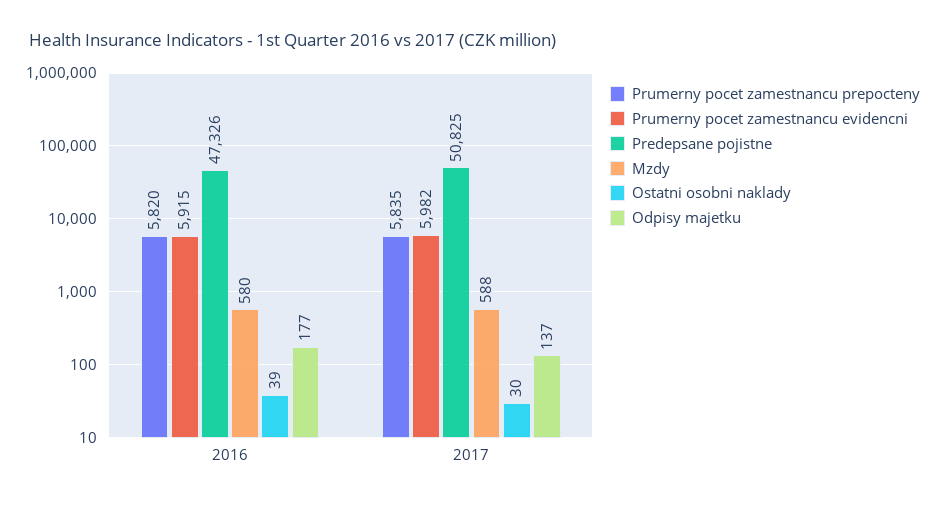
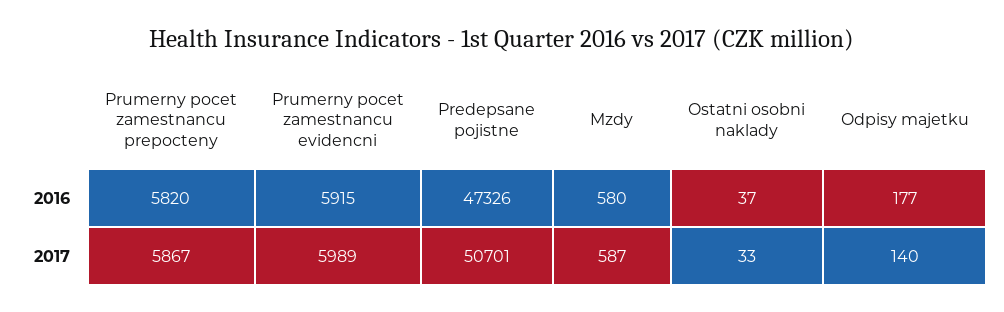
Ostatni osobni naklady, 2016: 39 -> 37
Prumerny pocet zamestnancu prepocteny, 2017: 5835 -> 5867
Prumerny pocet zamestnancu evidencni, 2017: 5982 -> 5989
Predepsane pojistne, 2017: 50825 -> 50701
Mzdy, 2017: 588 -> 587
Ostatni osobni naklady, 2017: 30 -> 33
Odpisy majetku, 2017: 137 -> 140

